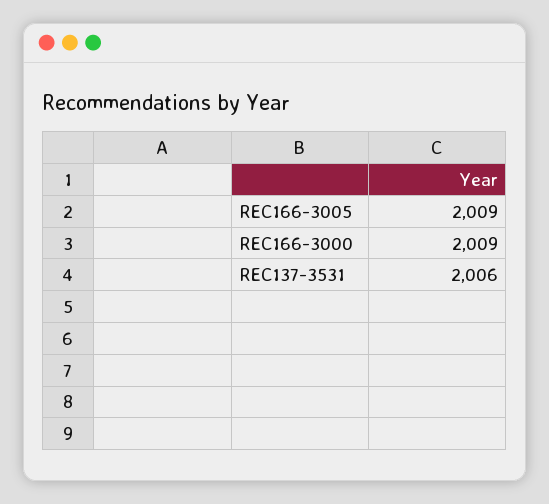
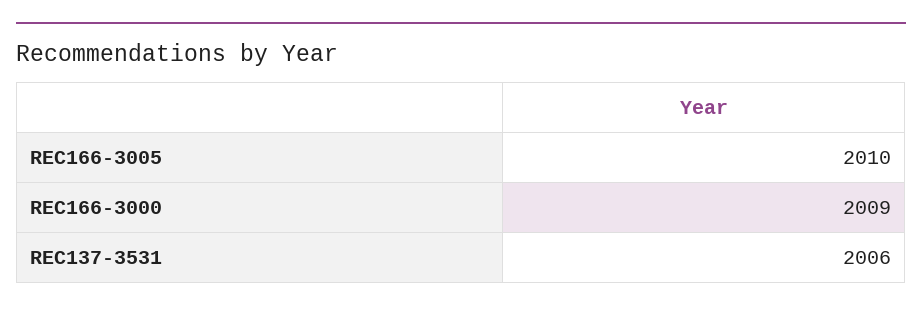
REC166-3005: 2009 -> 2010

